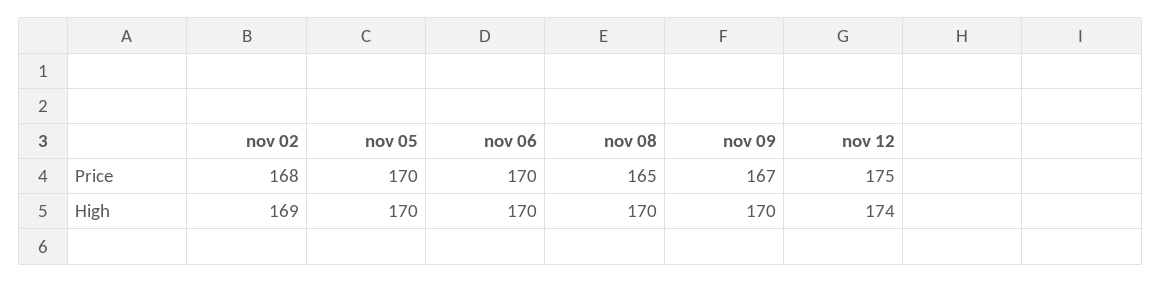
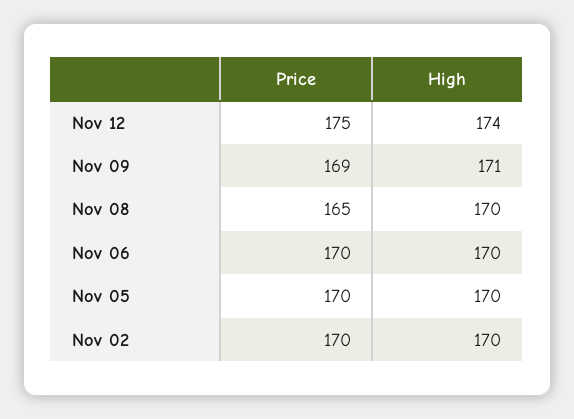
nov 02, Price: 168 -> 170
nov 09, Price: 167 -> 169
nov 02, High: 169 -> 170
nov 09, High: 170 -> 171

